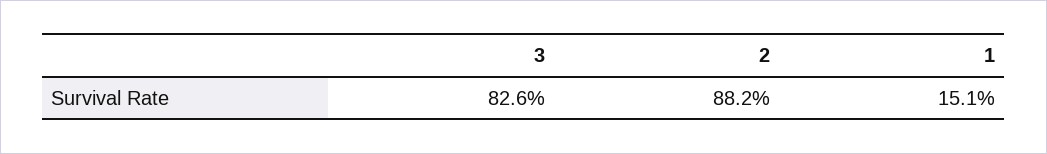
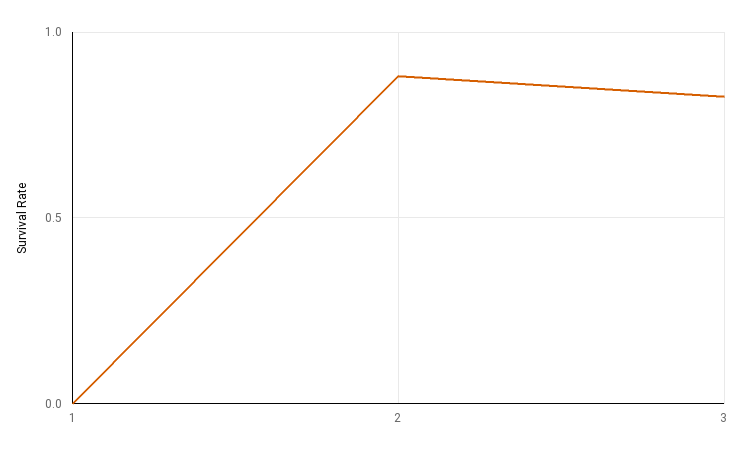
1: 0.151 -> 0

